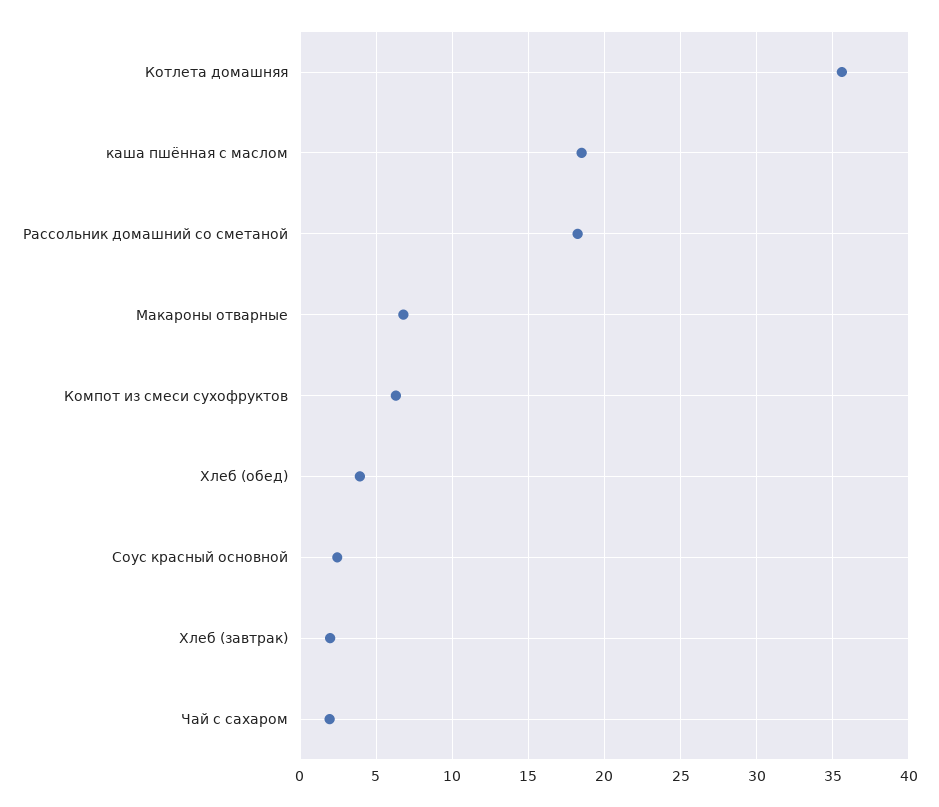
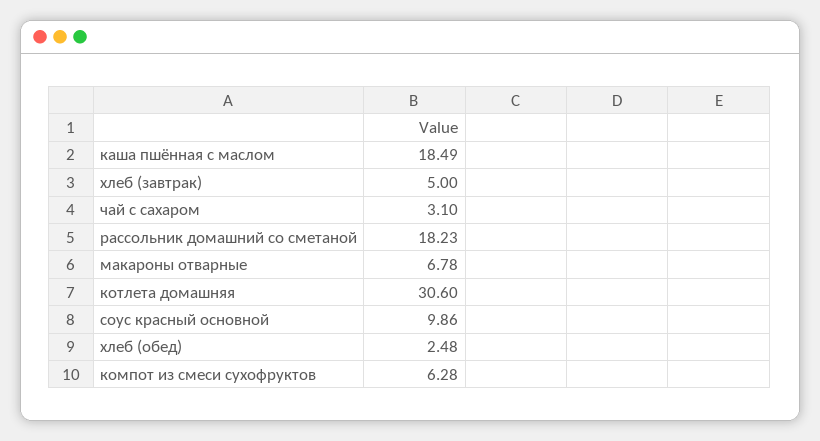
Котлета домашняя: 35.5 -> 30.6
Хлеб (обед): 4 -> 2.48
Соус красный основной: 2.5 -> 9.86
Хлеб (завтрак): 2 -> 5
Чай с сахаром: 2 -> 3.1

